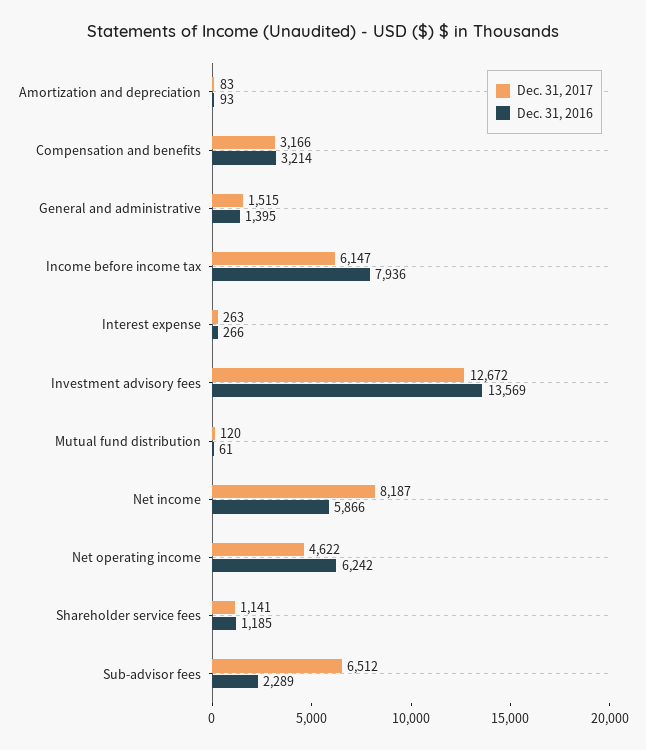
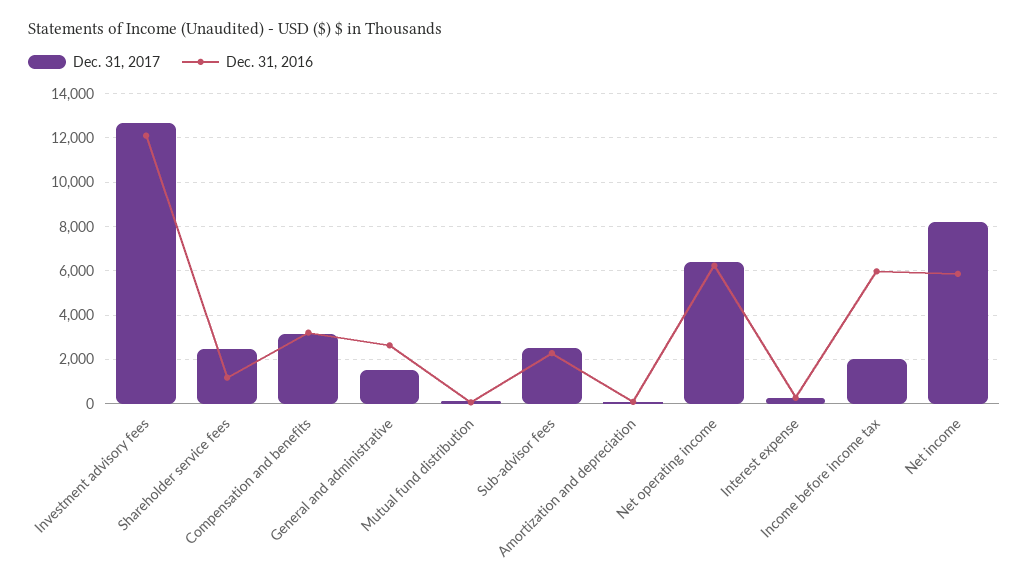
Dec. 31, 2016, General and administrative: 1395 -> 2500
Dec. 31, 2017, Income before income tax: 6147 -> 2000
Dec. 31, 2016, Income before income tax: 7936 -> 6000
Dec. 31, 2016, Investment advisory fees: 13569 -> 12000
Dec. 31, 2017, Net operating income: 4622 -> 6500
Dec. 31, 2017, Shareholder service fees: 1141 -> 2500
Dec. 31, 2017, Sub-advisor fees: 6512 -> 2500

